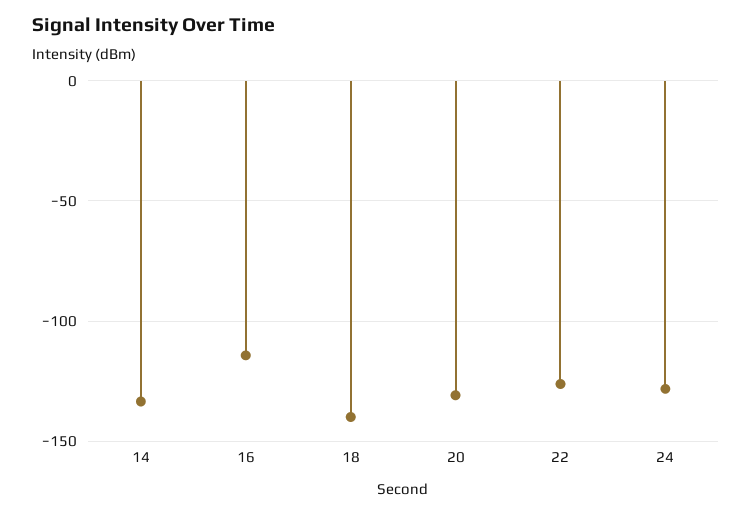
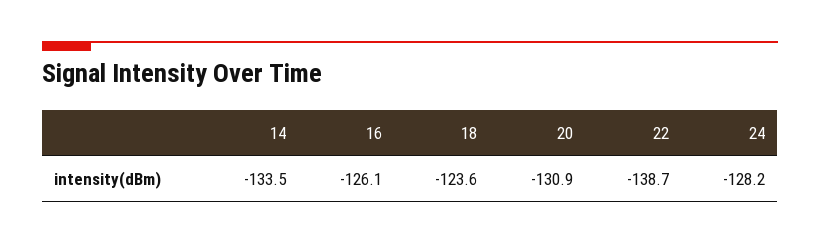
16: -115 -> -126.1
18: -140 -> -123.6
22: -125 -> -138.7

